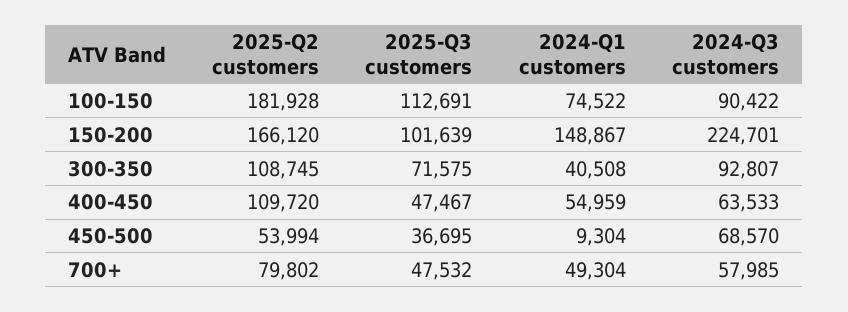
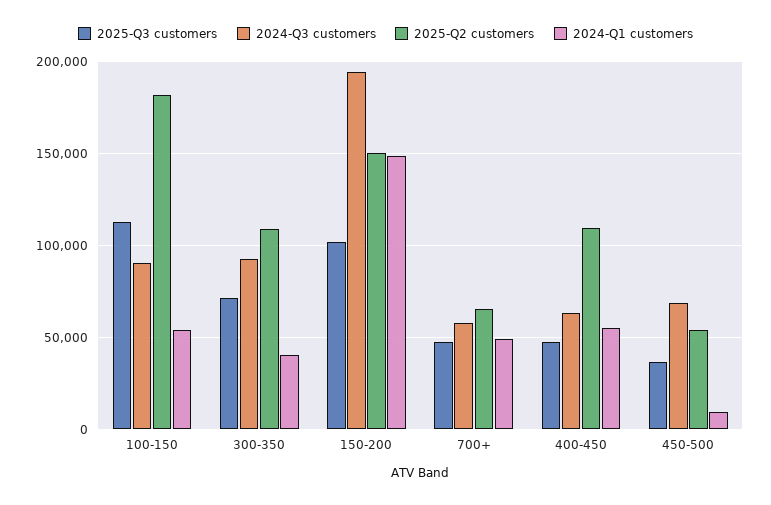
2024-Q1 customers, 100-150: 74522 -> 55000
2025-Q2 customers, 150-200: 166120 -> 150000
2024-Q3 customers, 150-200: 224701 -> 195000
2025-Q2 customers, 700+: 79802 -> 65000

